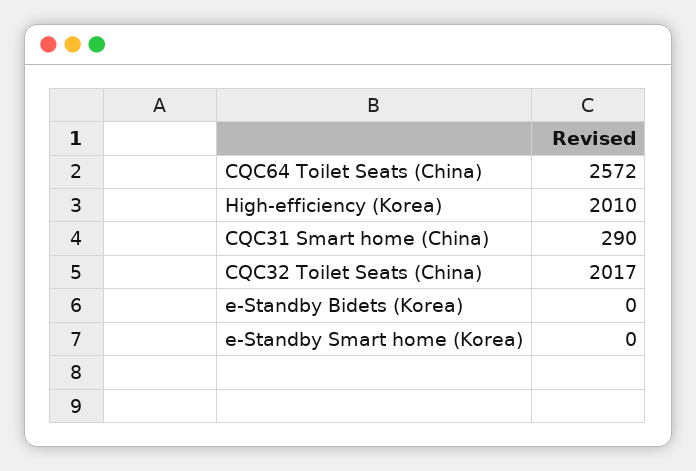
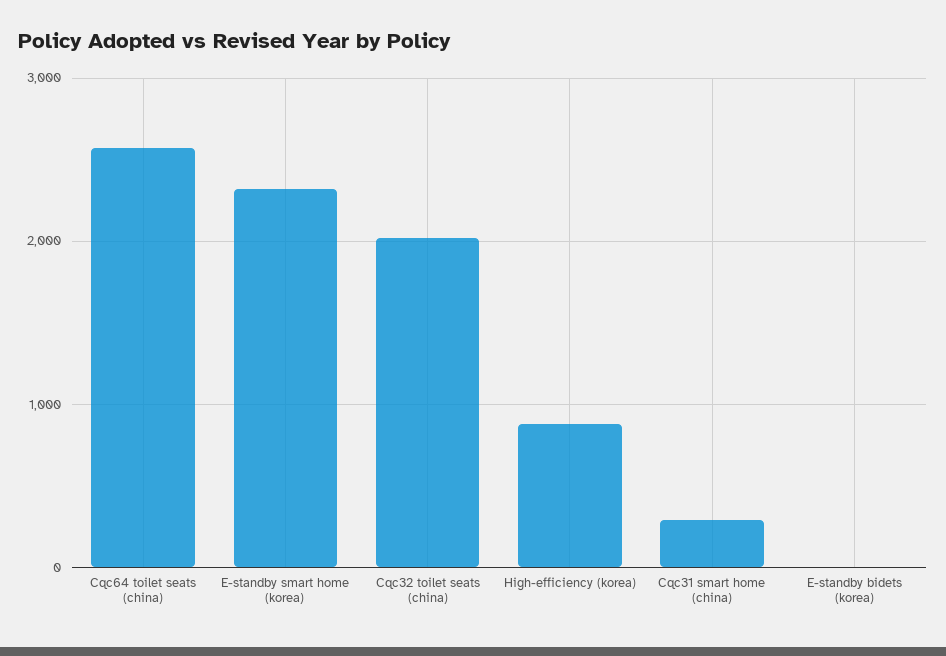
High-efficiency (Korea): 2010 -> 900
e-Standby Smart home (Korea): 0 -> 2300

